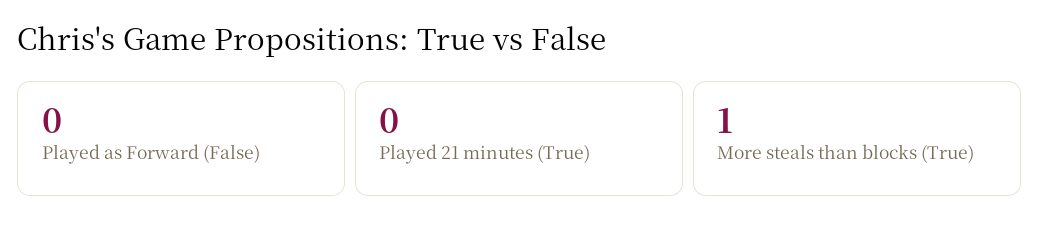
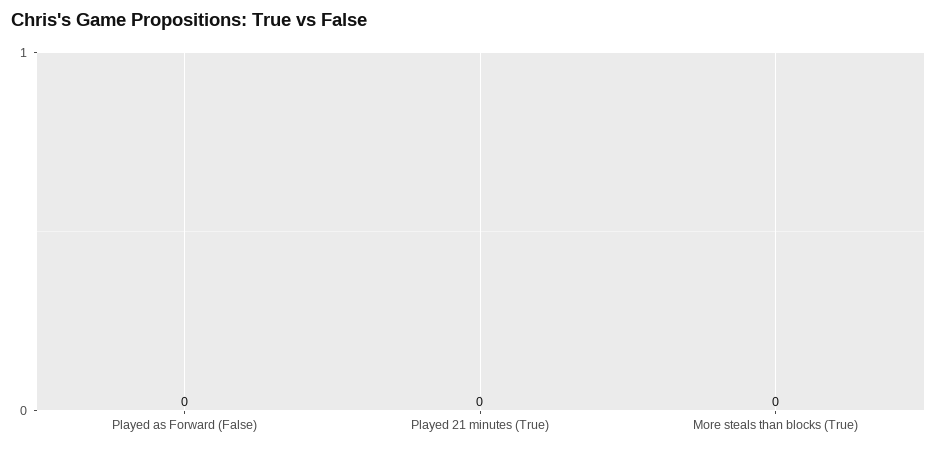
More steals than blocks (True): 1 -> 0

